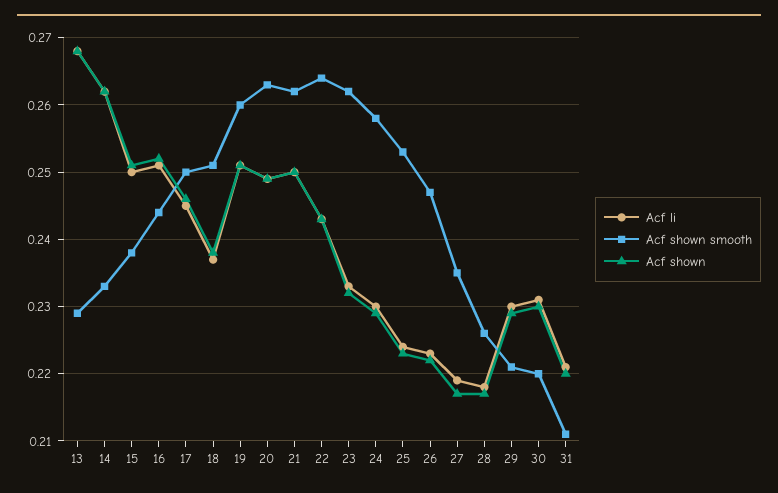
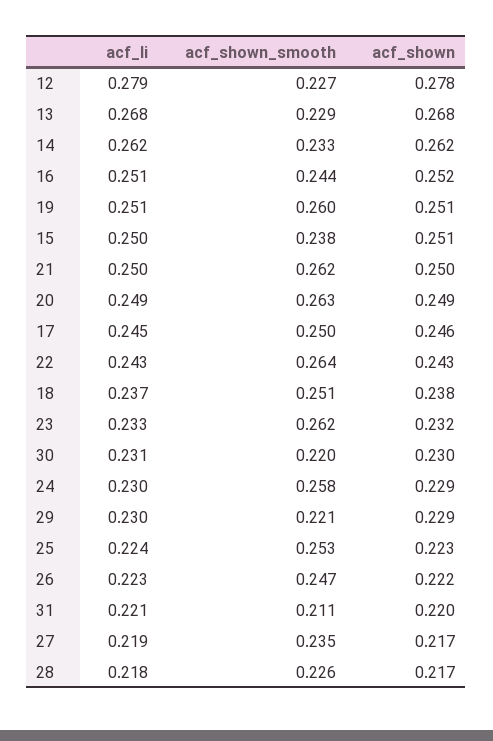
Acf li, 12: none -> 0.279
Acf shown smooth, 12: none -> 0.227
Acf shown, 12: none -> 0.278

